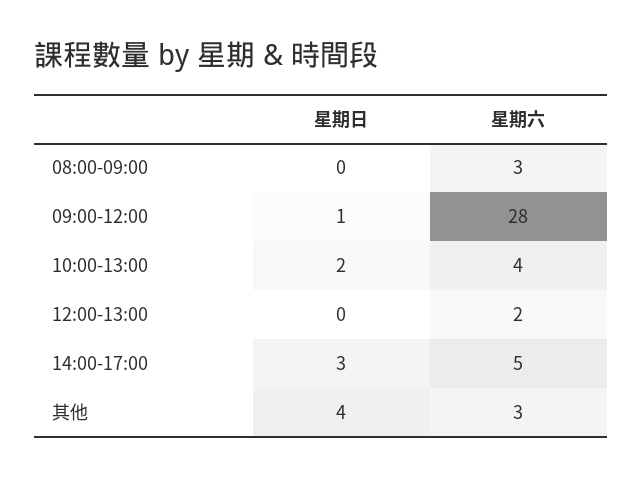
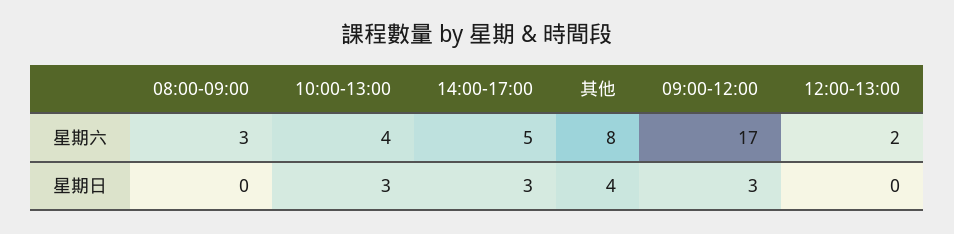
星期日, 09:00-12:00: 1 -> 3
星期六, 09:00-12:00: 28 -> 17
星期日, 10:00-13:00: 2 -> 3
星期六, 其他: 3 -> 8

